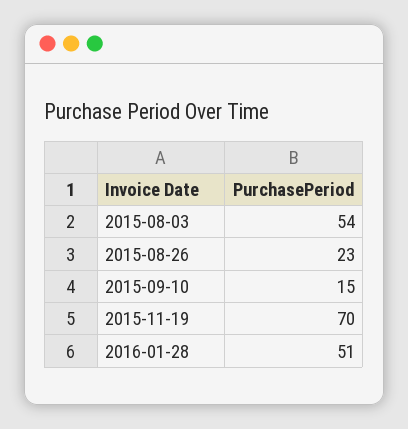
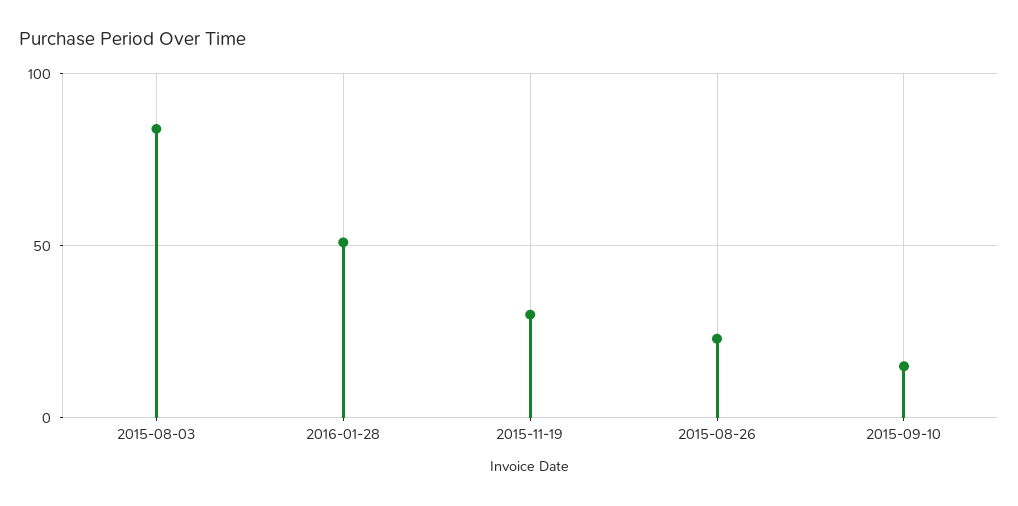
2015-08-03: 54 -> 85
2015-11-19: 70 -> 30

